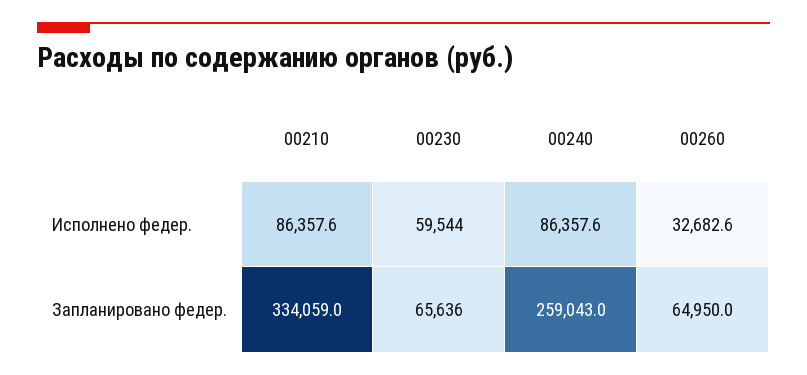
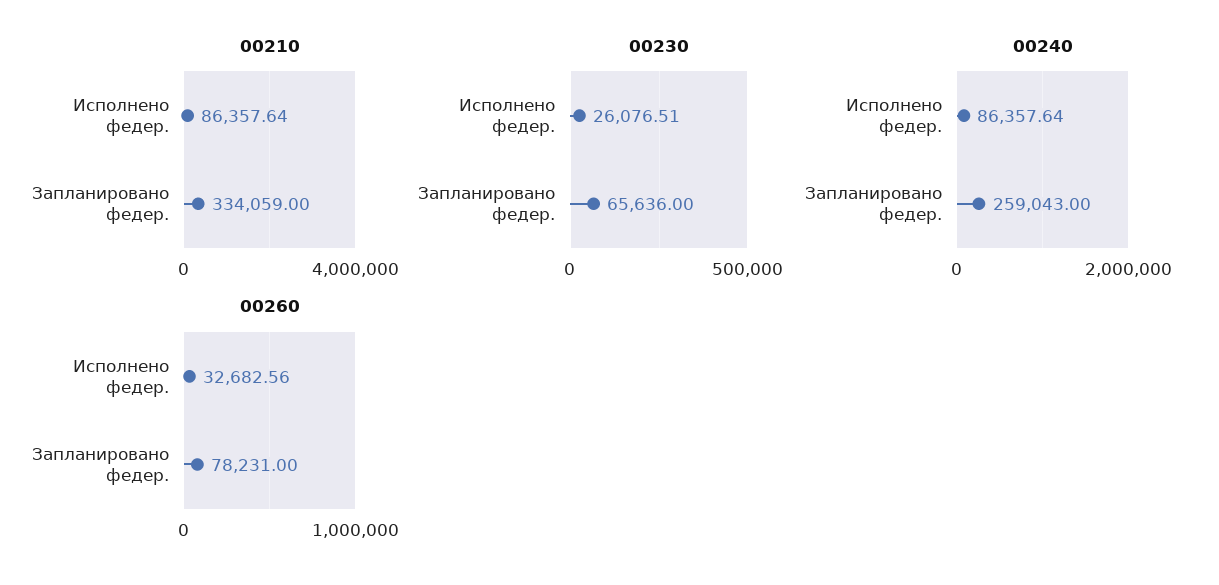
00230, Исполнено федер.: 59544 -> 26076.51
00260, Запланировано федер.: 64950 -> 78231

